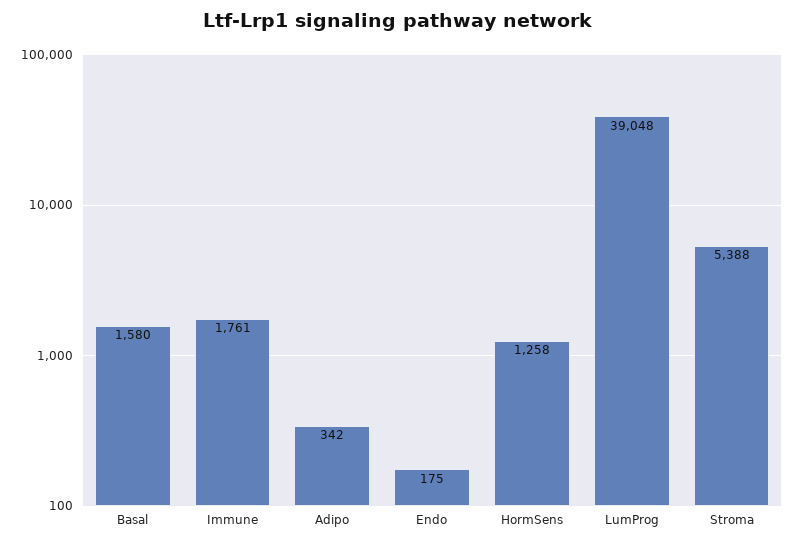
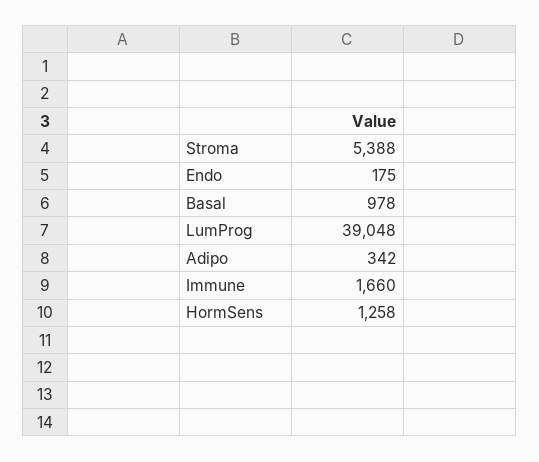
Basal: 1580 -> 978
Immune: 1761 -> 1660

